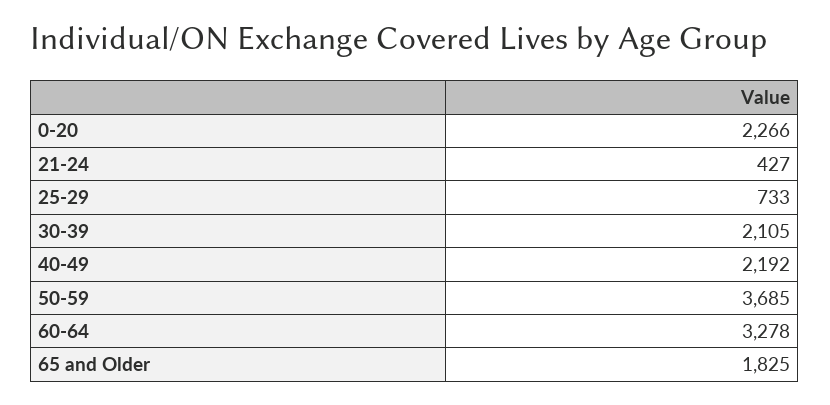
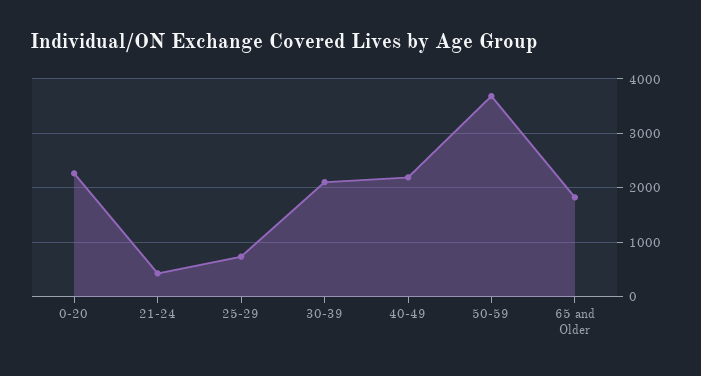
60-64: 3278 -> none

